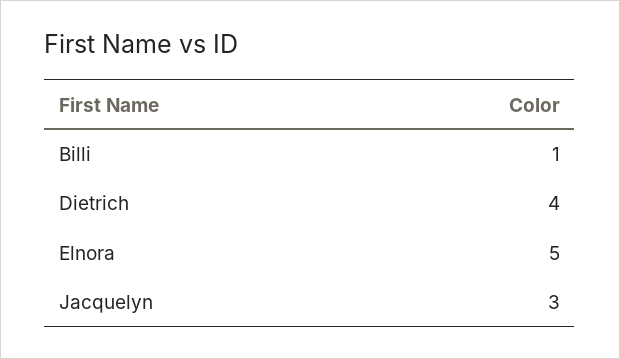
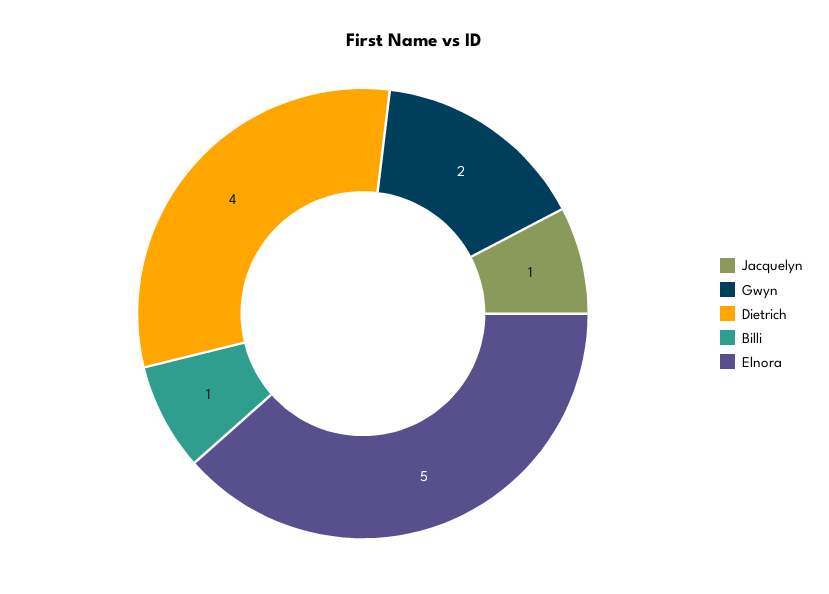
Jacquelyn: 3 -> 1
Gwyn: none -> 2

